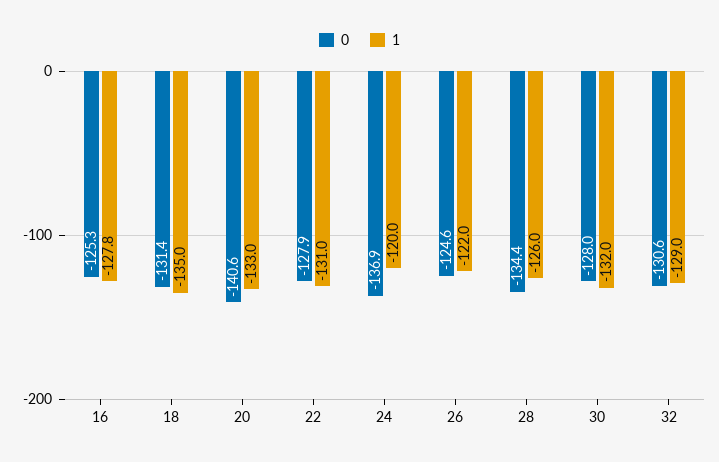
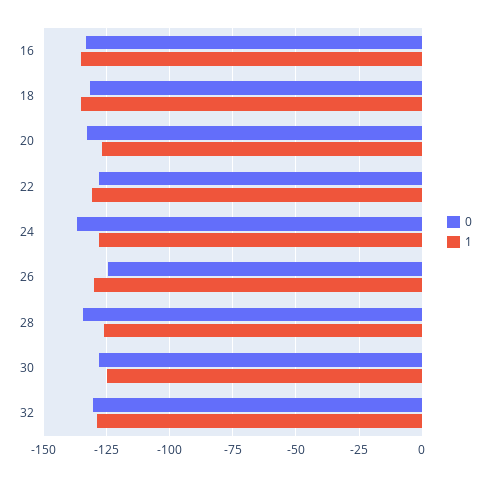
0, 16: -125.3 -> -132.5
1, 16: -127.8 -> -135
0, 20: -140.6 -> -132.5
1, 20: -133 -> -127.5
1, 24: -120 -> -127.5
1, 26: -122 -> -130
1, 30: -132 -> -125

